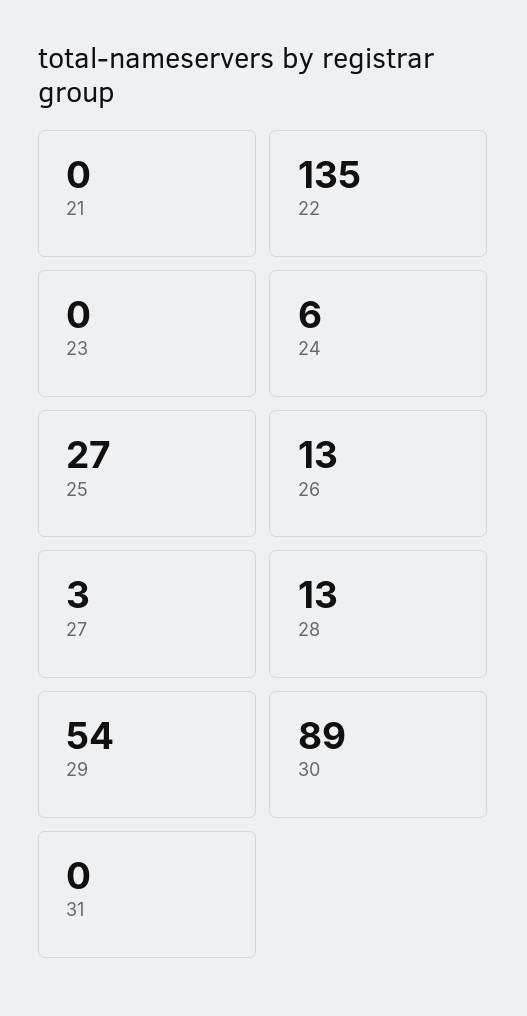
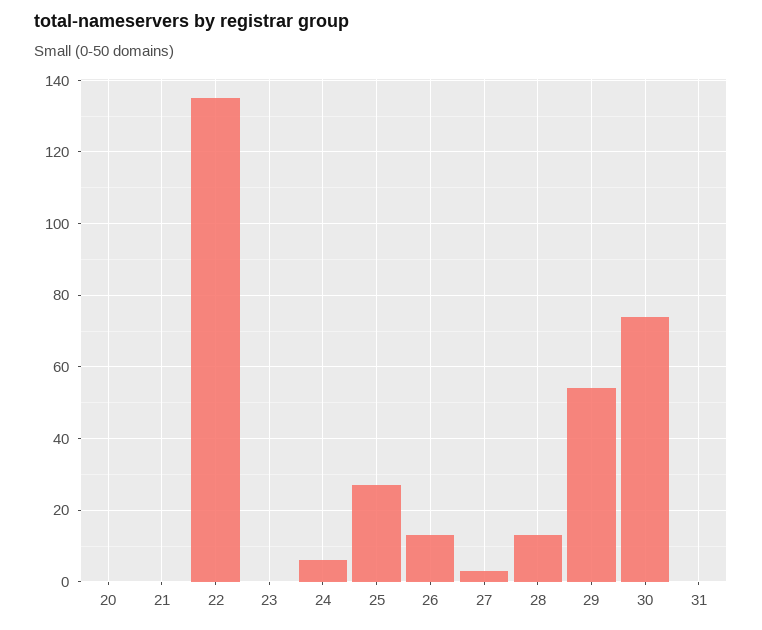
30: 89 -> 75
20: none -> 0

